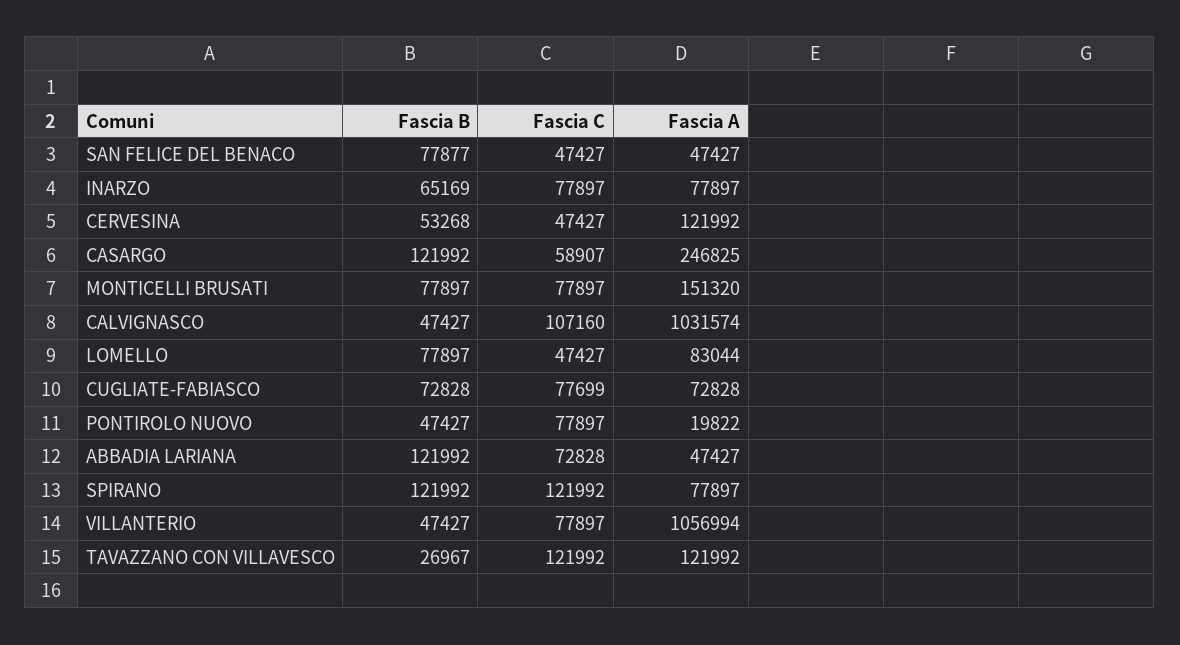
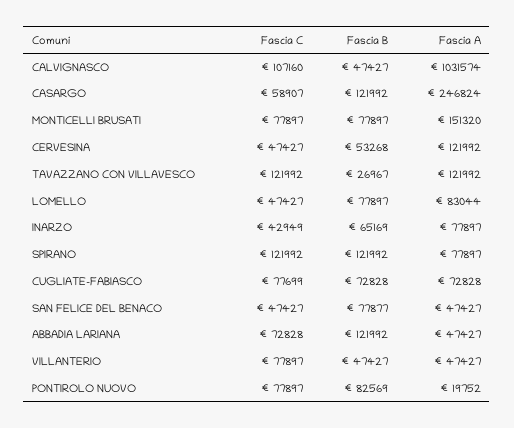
Fascia C, INARZO: 77897 -> 42949
Fascia A, CASARGO: 246825 -> 246824
Fascia B, PONTIROLO NUOVO: 47427 -> 82569
Fascia A, PONTIROLO NUOVO: 19822 -> 19752
Fascia A, VILLANTERIO: 1056994 -> 47427

